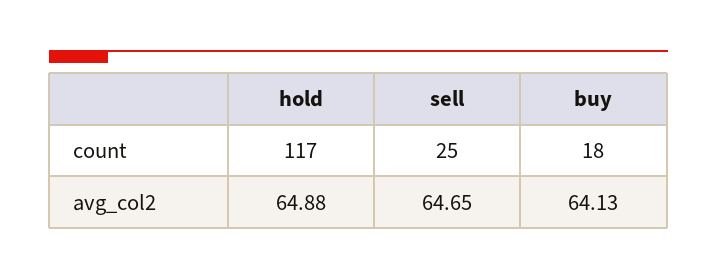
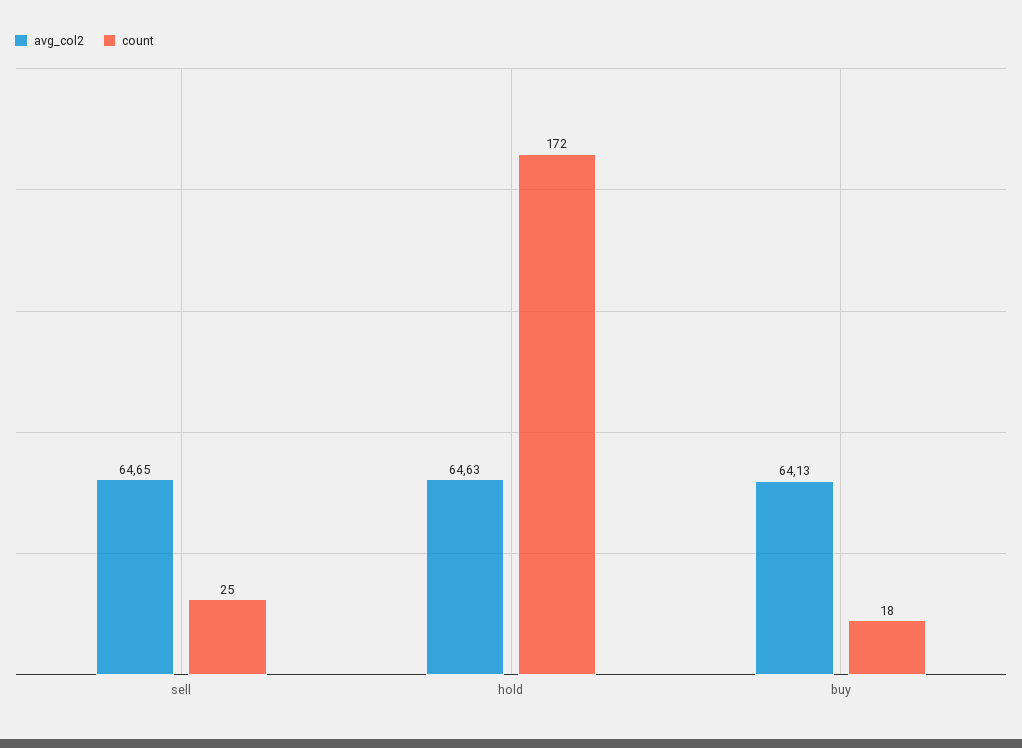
count, hold: 117 -> 172
avg_col2, hold: 64.88 -> 64.63

